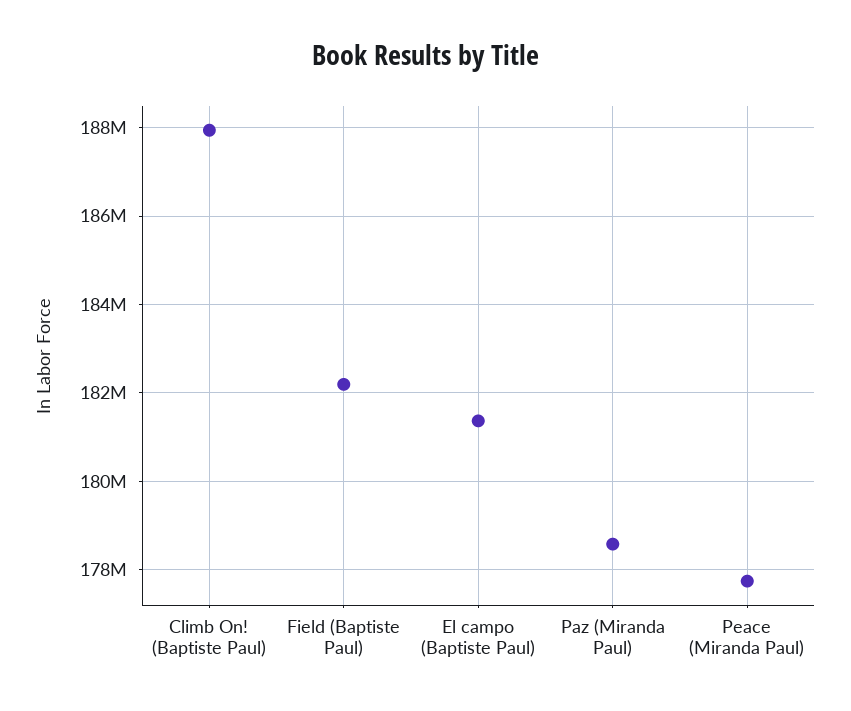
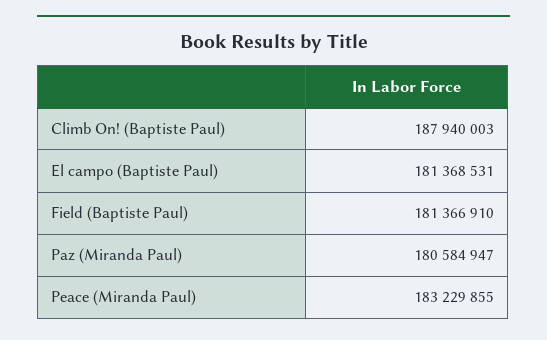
Field (Baptiste Paul): 182200000 -> 181366910
Paz (Miranda Paul): 178600000 -> 180584947
Peace (Miranda Paul): 177800000 -> 183229855

